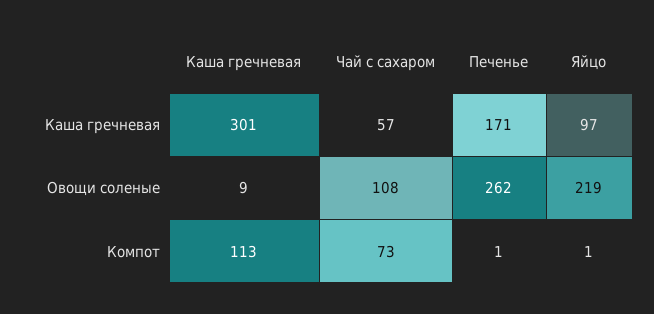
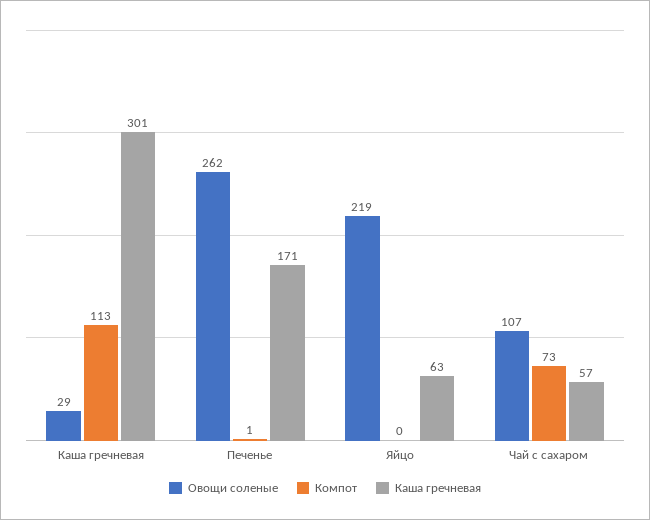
Каша гречневая, Яйцо: 97 -> 63
Овощи соленые, Каша гречневая: 9 -> 29
Овощи соленые, Чай с сахаром: 108 -> 107
Компот, Яйцо: 1 -> 0

